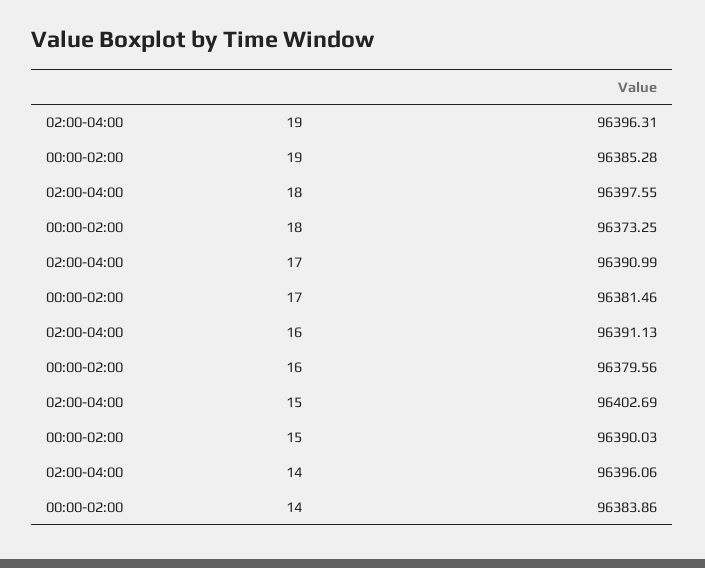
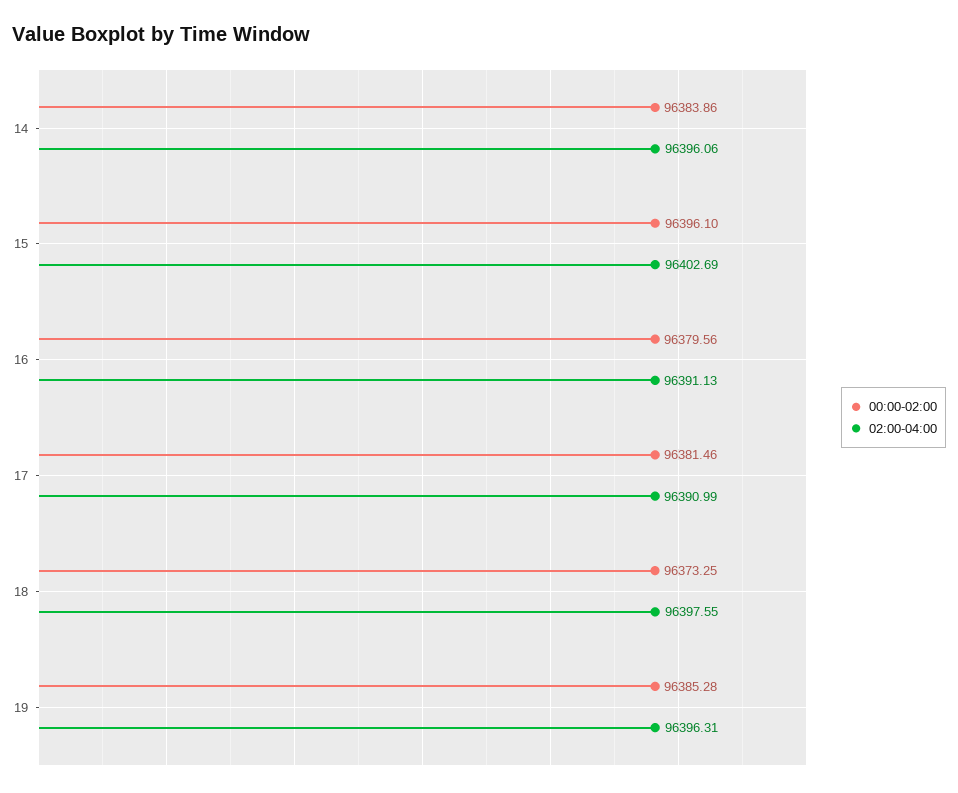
00:00-02:00, 15: 96390.03 -> 96396.1

